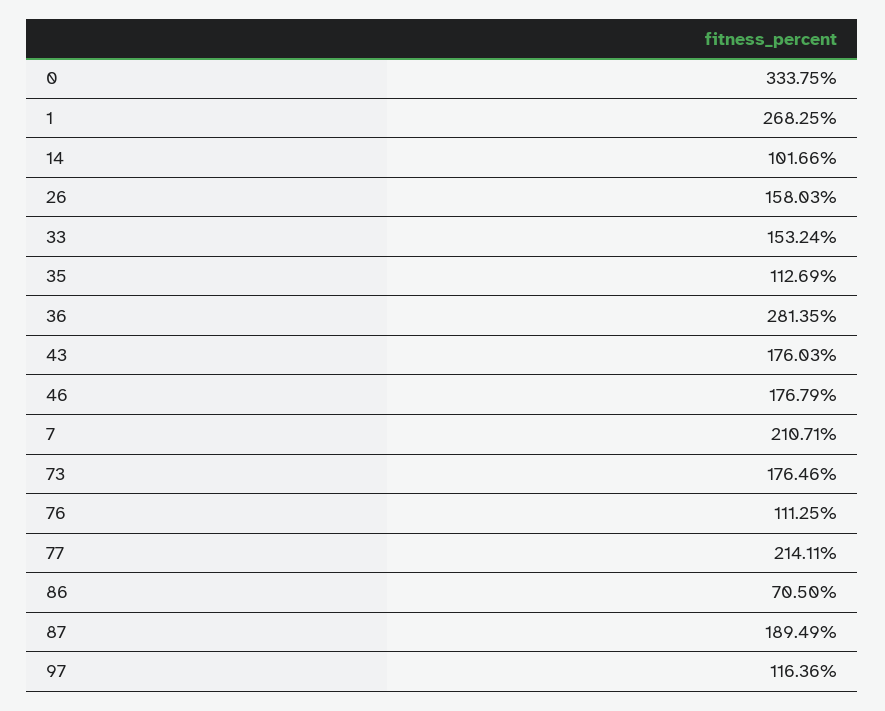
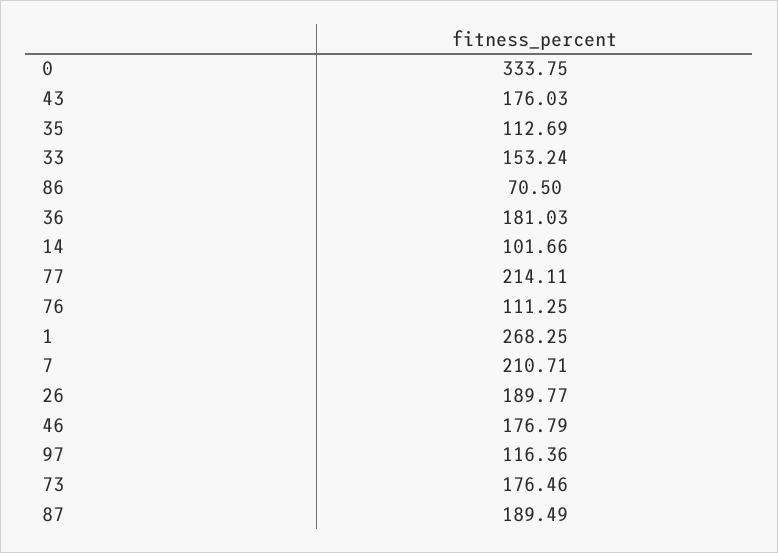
26: 158.03 -> 189.77
36: 281.35 -> 181.03

